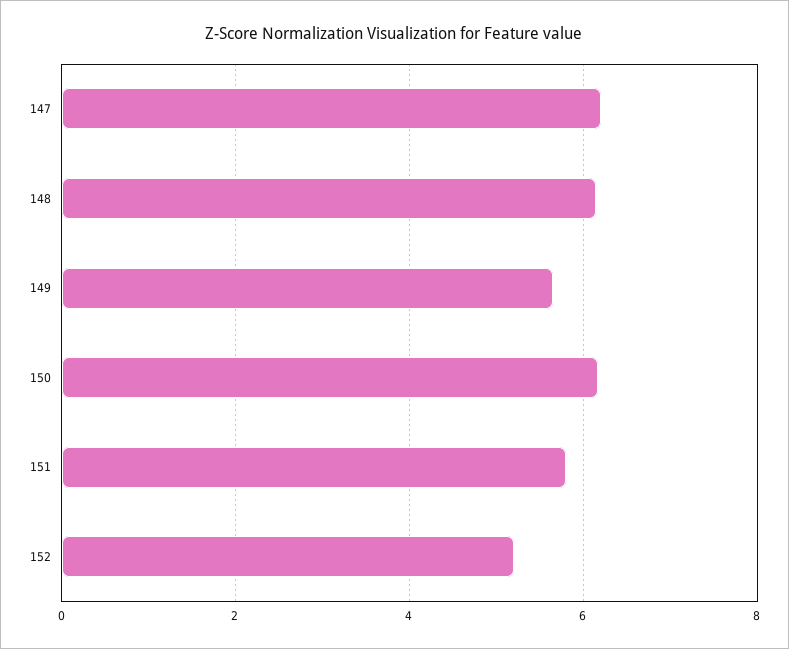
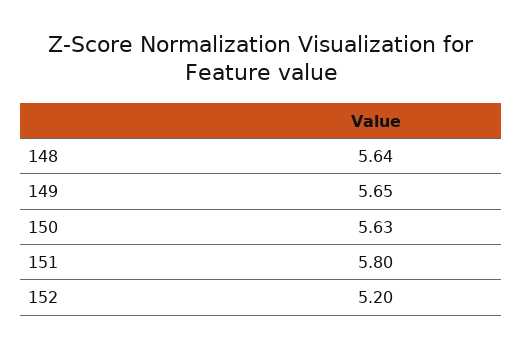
147: 6.2 -> none
148: 6.2 -> 5.64
150: 6.2 -> 5.63

